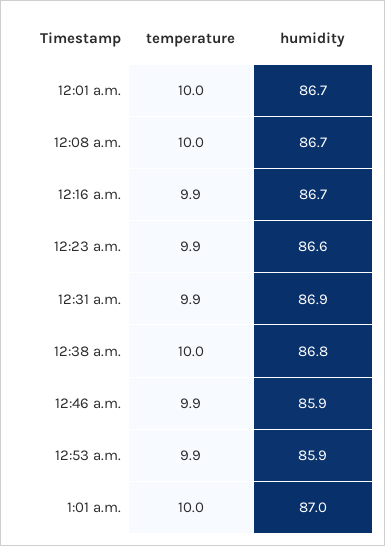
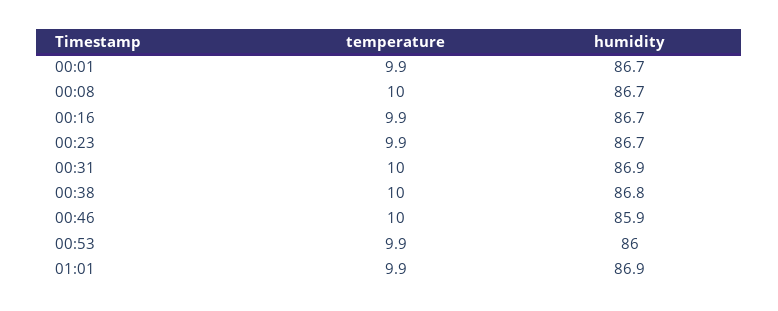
temperature, 12:01 a.m.: 10 -> 9.9
humidity, 12:23 a.m.: 86.6 -> 86.7
temperature, 12:31 a.m.: 9.9 -> 10
temperature, 12:46 a.m.: 9.9 -> 10
humidity, 12:53 a.m.: 85.9 -> 86
temperature, 1:01 a.m.: 10 -> 9.9
humidity, 1:01 a.m.: 87 -> 86.9

